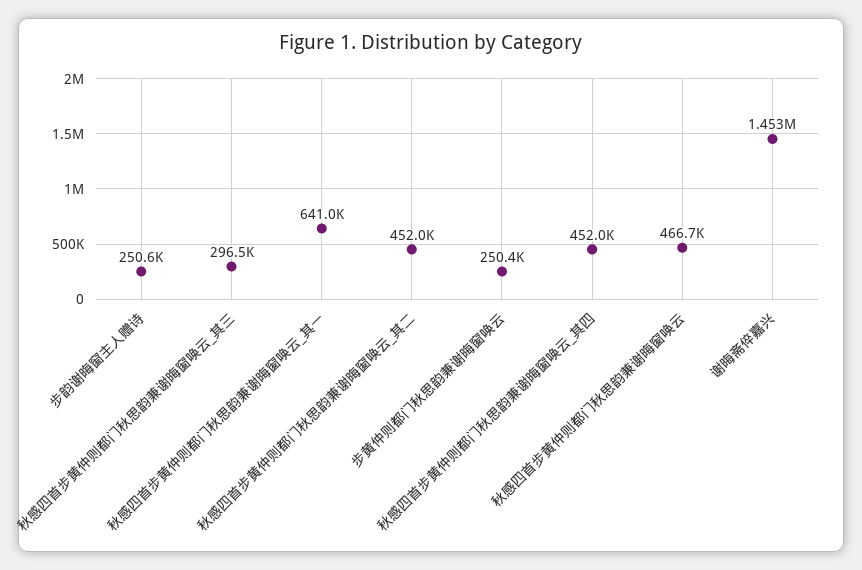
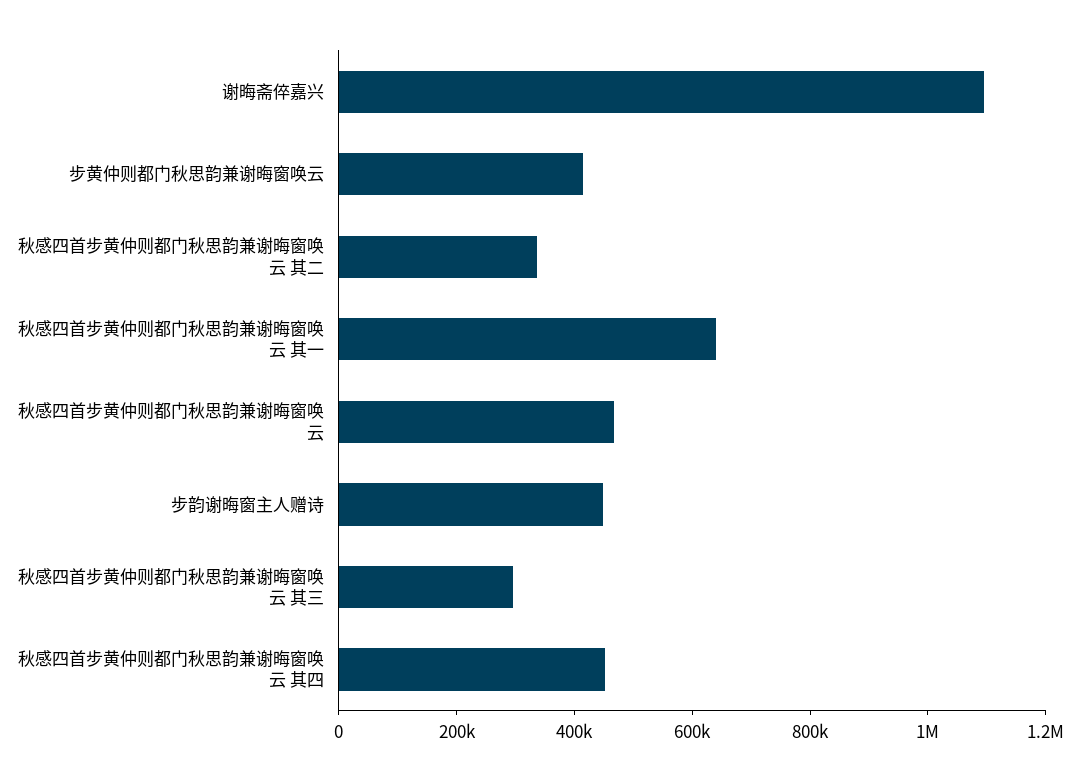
步韵谢晦窗主人赠诗: 250600 -> 450000
秋感四首步黄仲则都门秋思韵兼谢晦窗唤云_其二: 452000 -> 350000
步黄仲则都门秋思韵兼谢晦窗唤云: 250400 -> 400000
谢晦斋倅嘉兴: 1453000 -> 1100000

